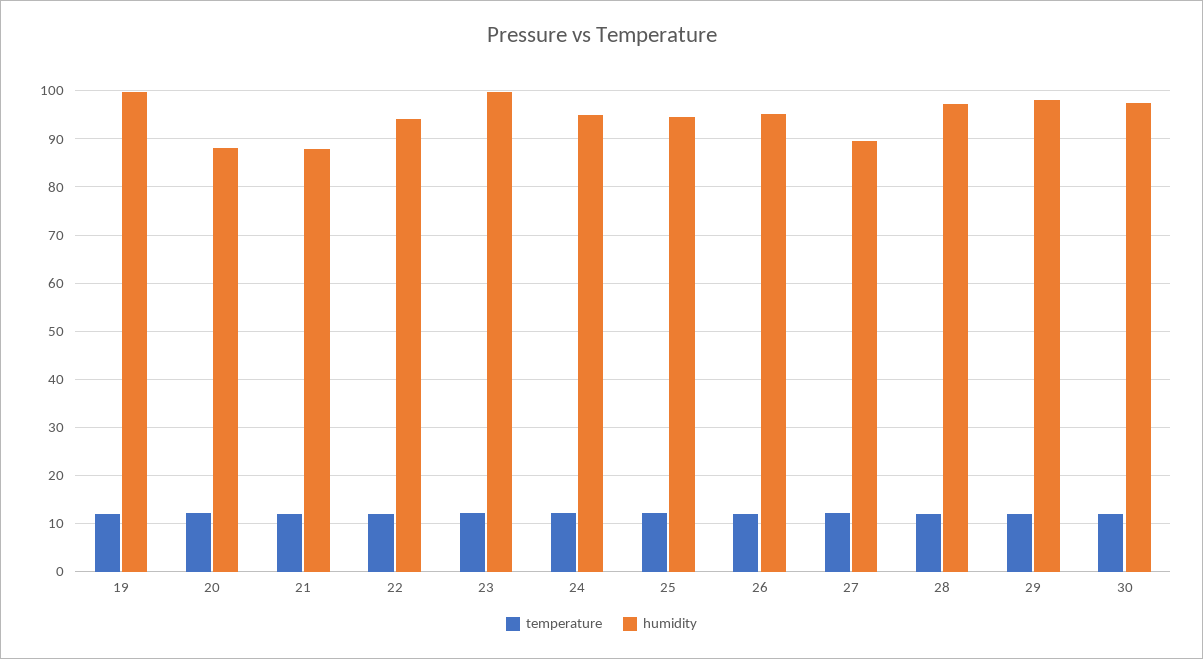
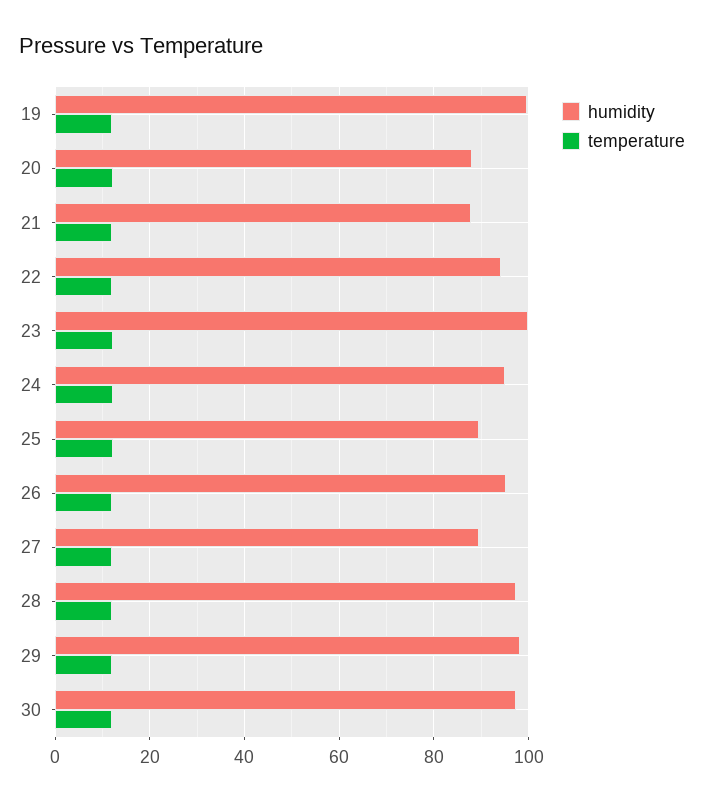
humidity, 25: 94 -> 90

